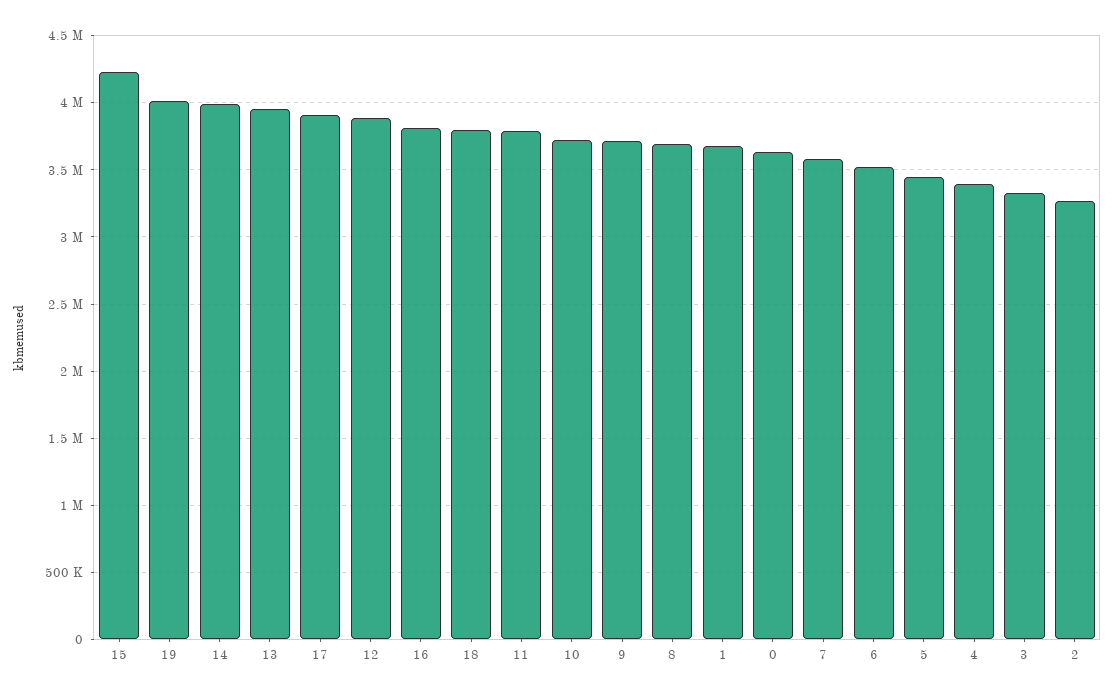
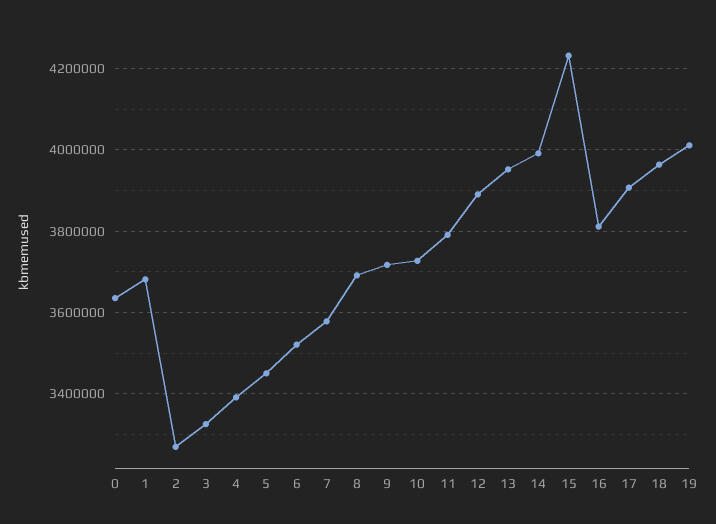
18: 3800000 -> 3960000

